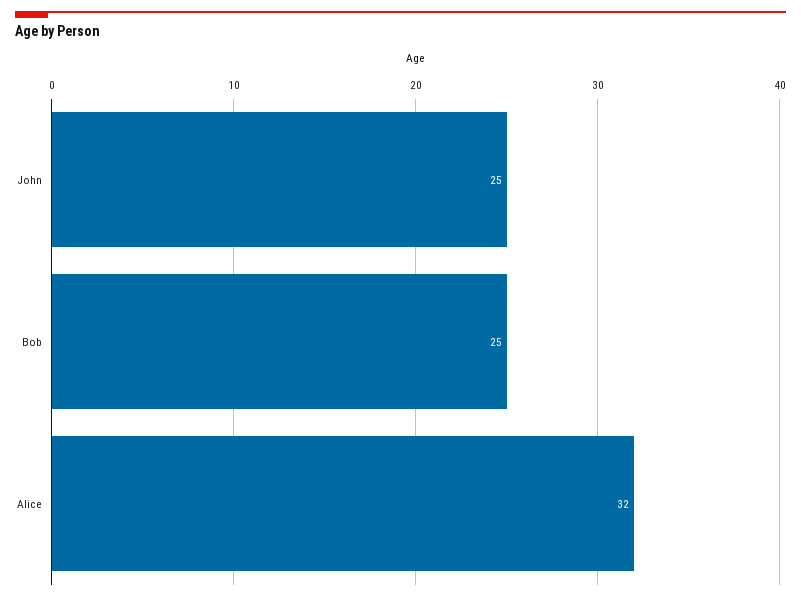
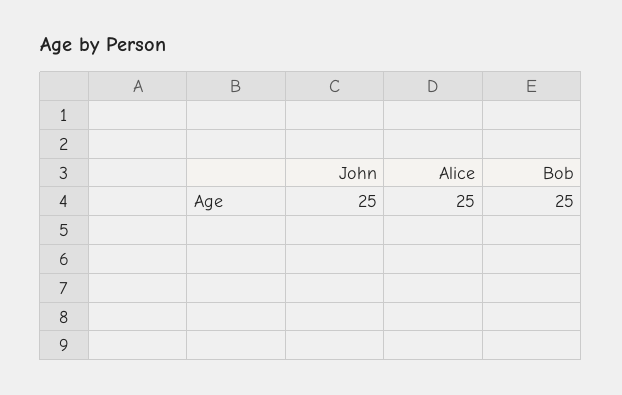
Alice: 32 -> 25

